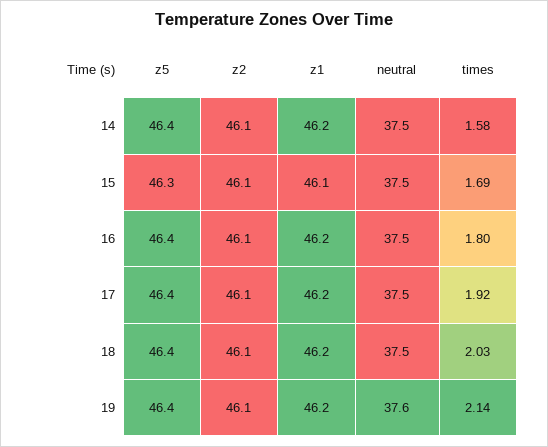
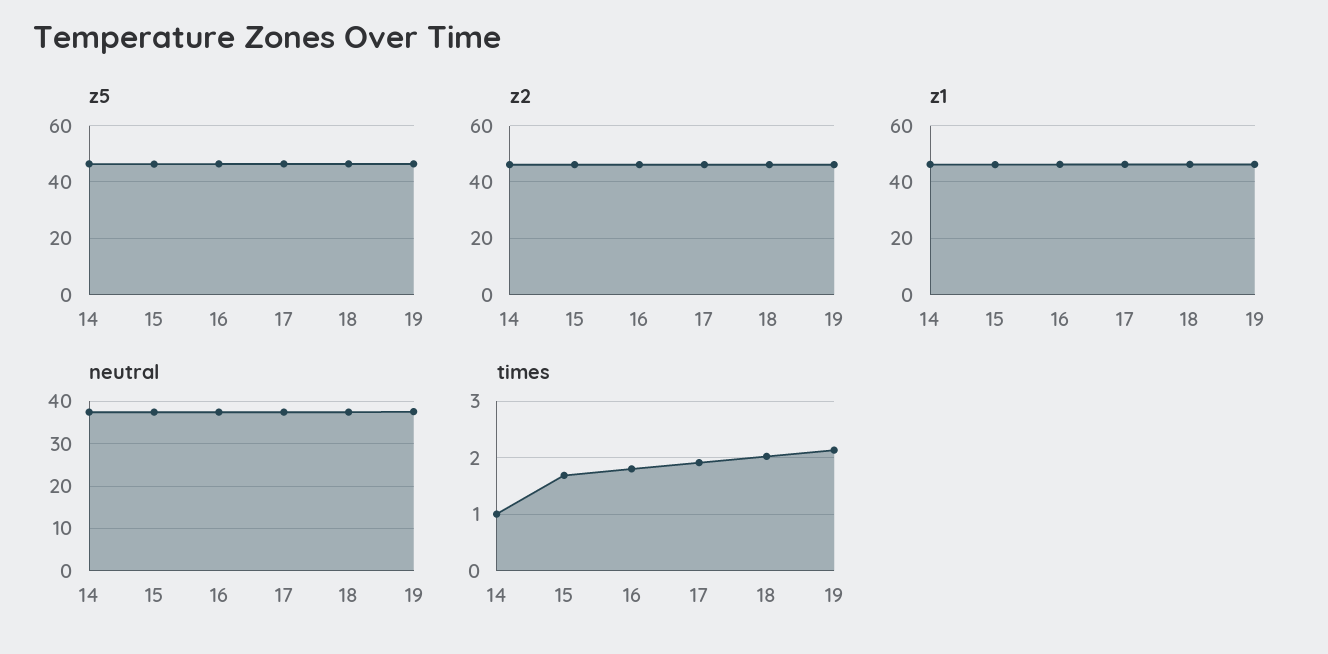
times, 14: 1.58 -> 1

